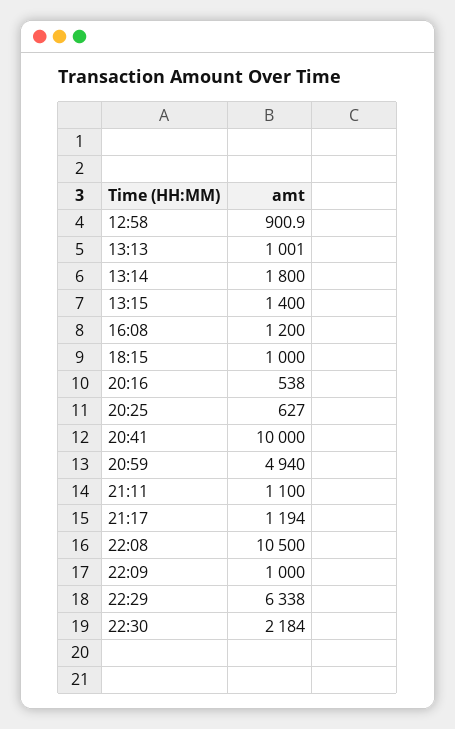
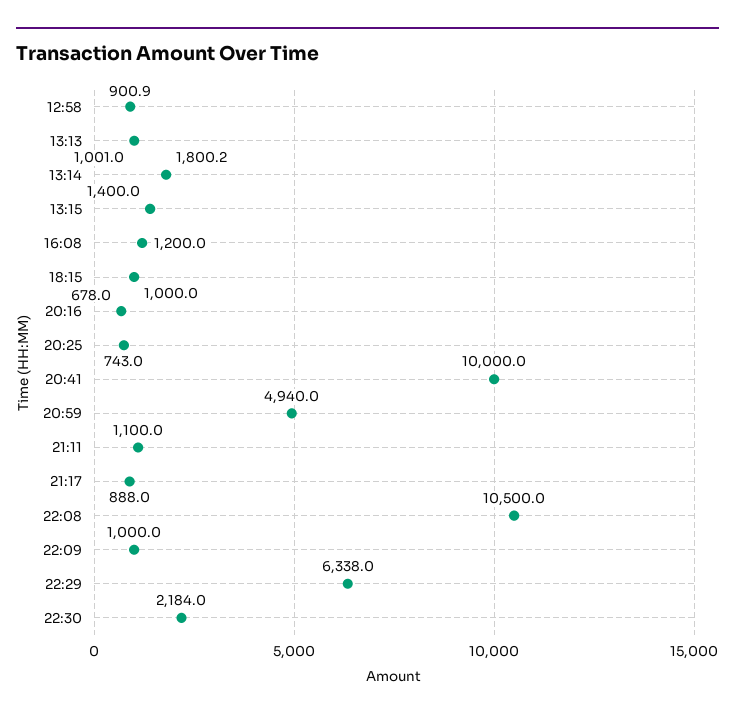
13:14: 1800 -> 1800.2
20:16: 538 -> 678
20:25: 627 -> 743
21:17: 1194 -> 888

